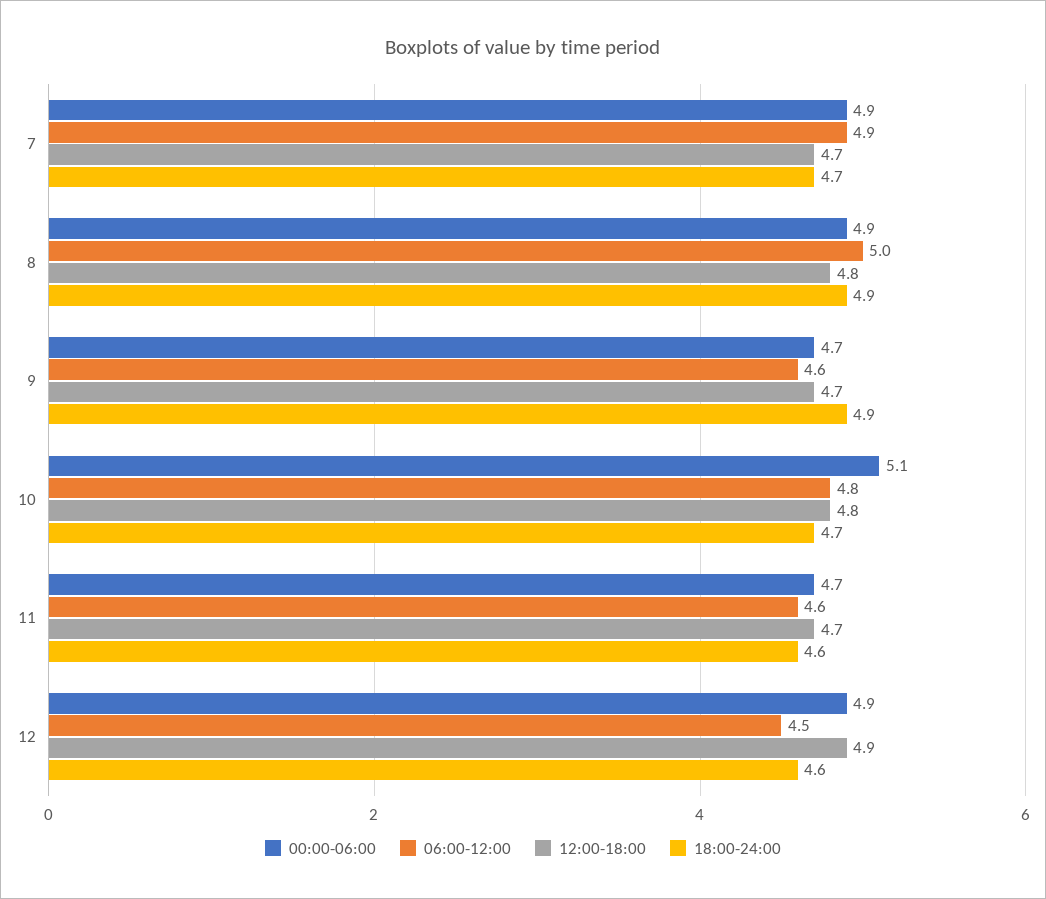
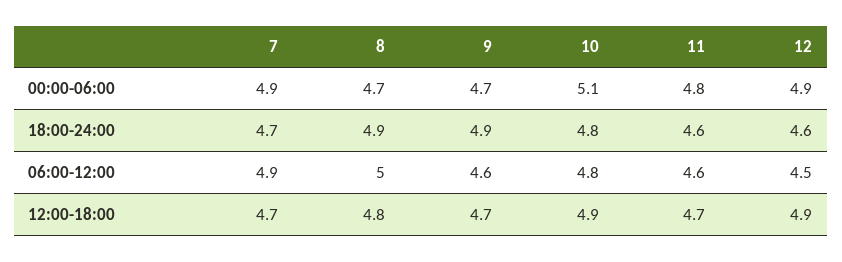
00:00-06:00, 8: 4.9 -> 4.7
12:00-18:00, 10: 4.8 -> 4.9
18:00-24:00, 10: 4.7 -> 4.8
00:00-06:00, 11: 4.7 -> 4.8

